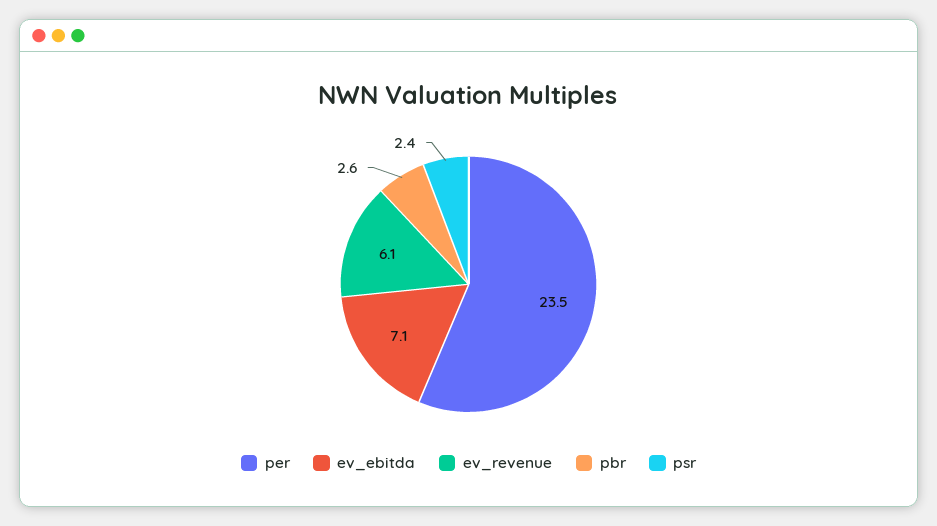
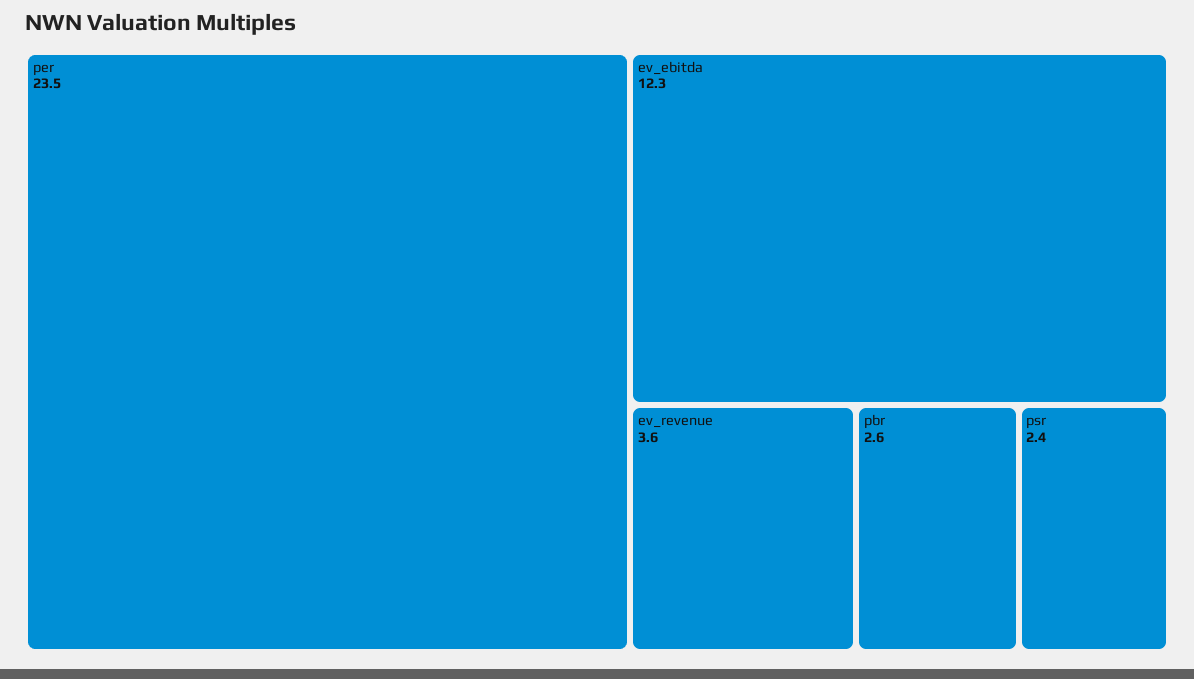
ev_ebitda: 7.1 -> 12.3
ev_revenue: 6.1 -> 3.6

